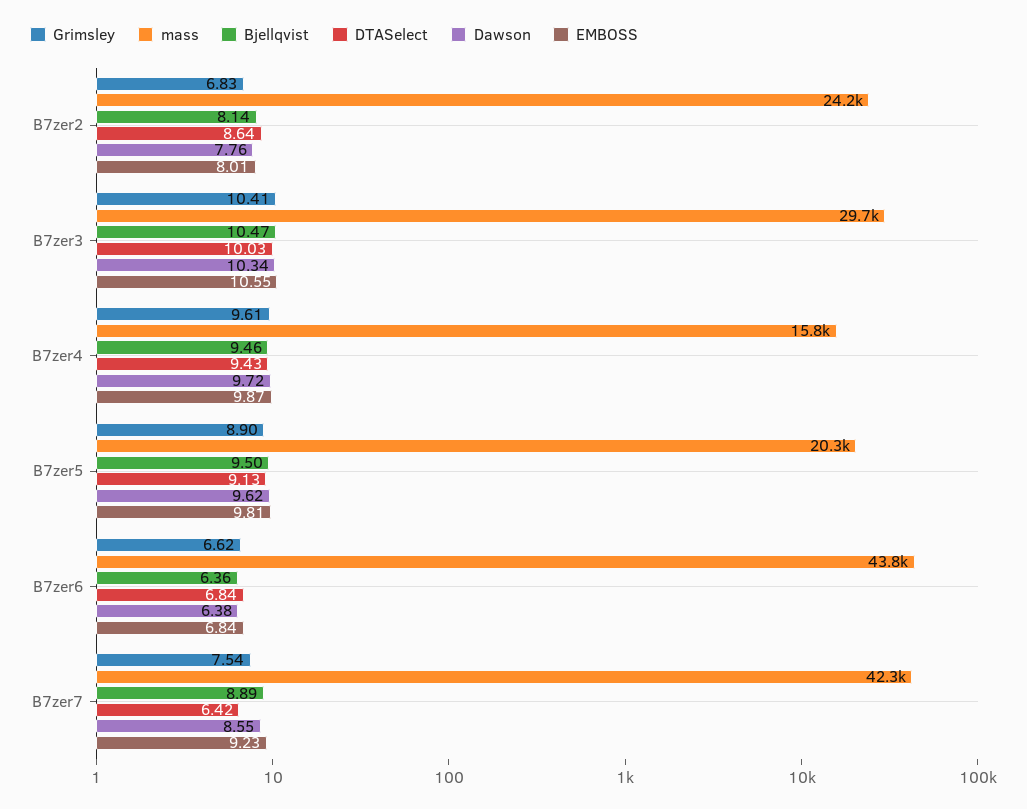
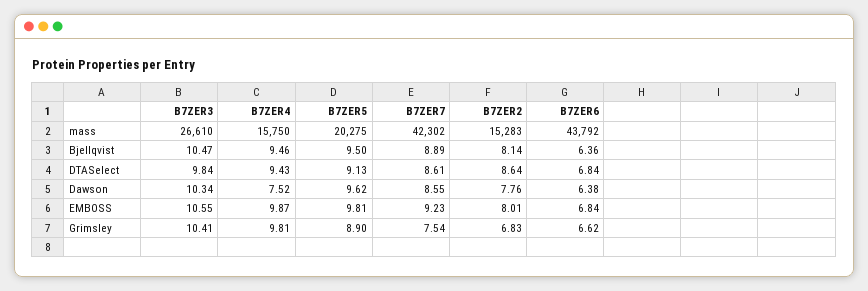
mass, B7zer2: 24200 -> 15283
mass, B7zer3: 29700 -> 26610
DTASelect, B7zer3: 10.03 -> 9.84
Grimsley, B7zer4: 9.61 -> 9.81
Dawson, B7zer4: 9.72 -> 7.52
DTASelect, B7zer7: 6.42 -> 8.61

